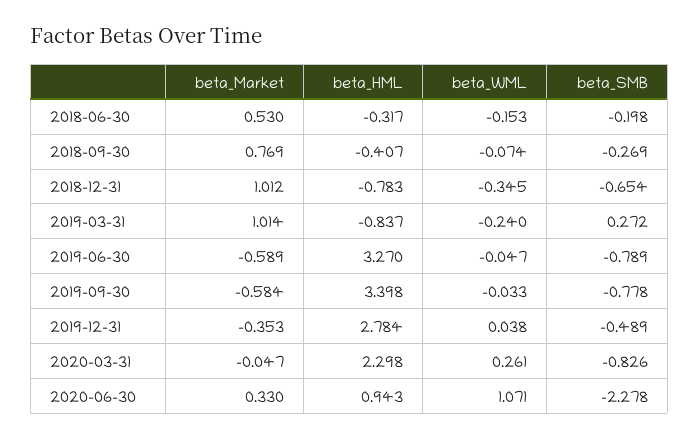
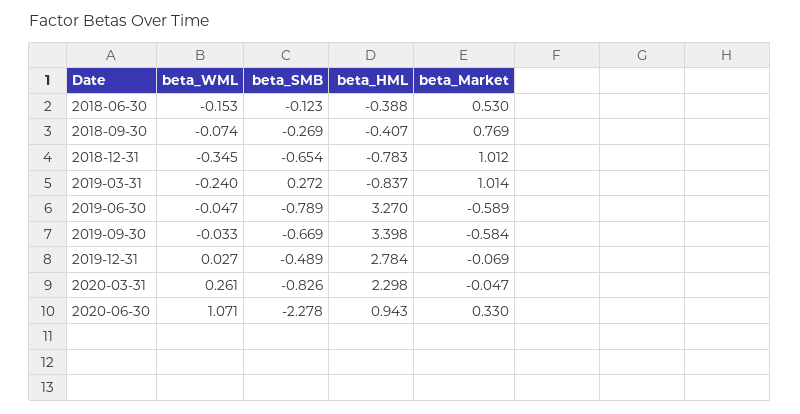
beta_HML, 2018-06-30: -0.317 -> -0.388
beta_SMB, 2018-06-30: -0.198 -> -0.123
beta_SMB, 2019-09-30: -0.778 -> -0.669
beta_Market, 2019-12-31: -0.353 -> -0.069
beta_WML, 2019-12-31: 0.038 -> 0.027

